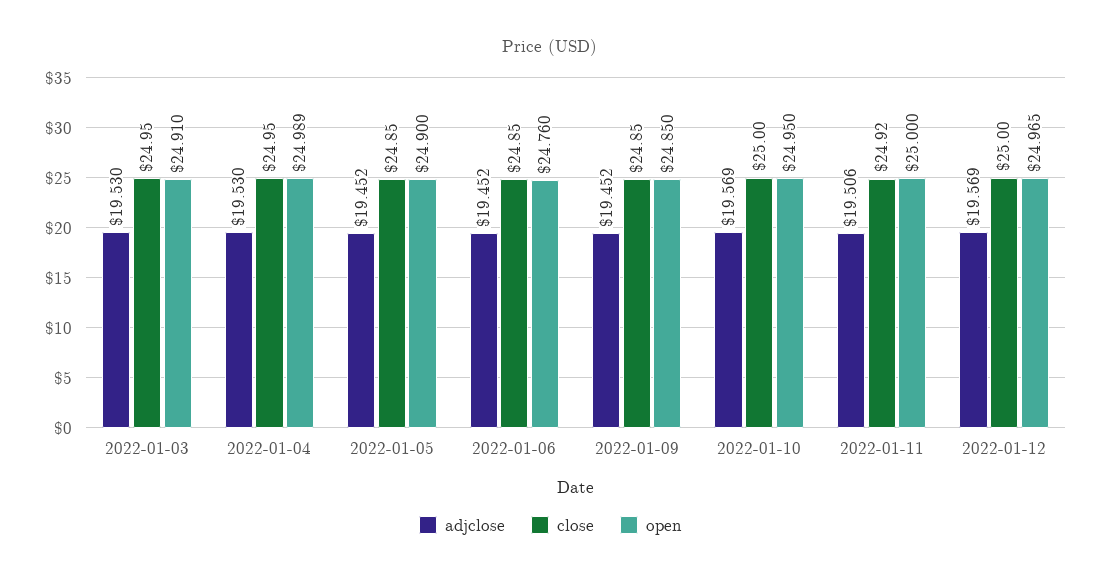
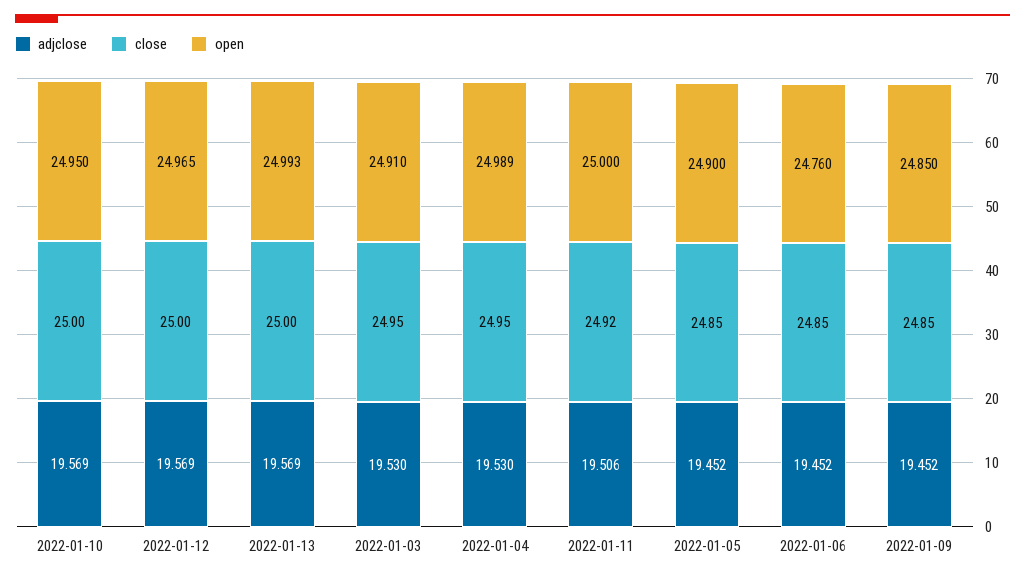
adjclose, 2022-01-13: none -> 19.569
close, 2022-01-13: none -> 25
open, 2022-01-13: none -> 24.993

